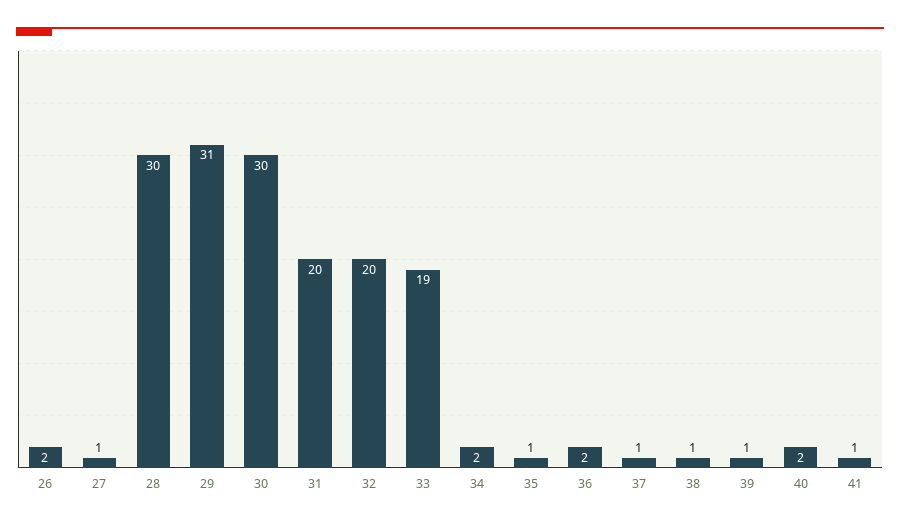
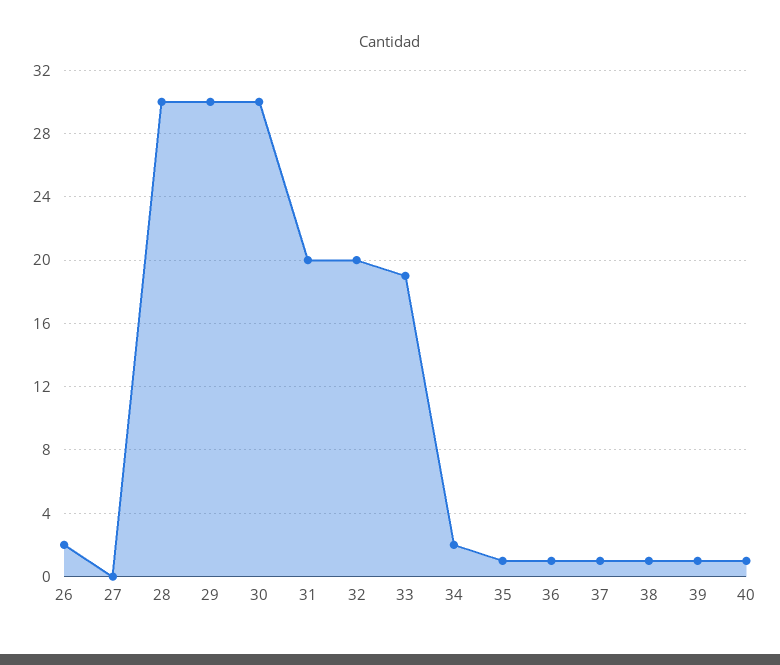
27: 1 -> 0
29: 31 -> 30
36: 2 -> 1
40: 2 -> 1
41: 1 -> none

